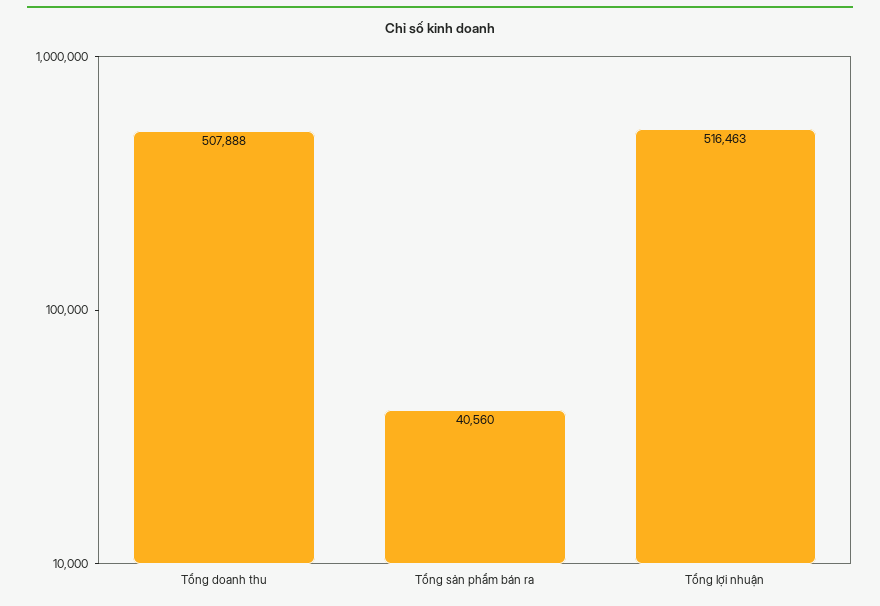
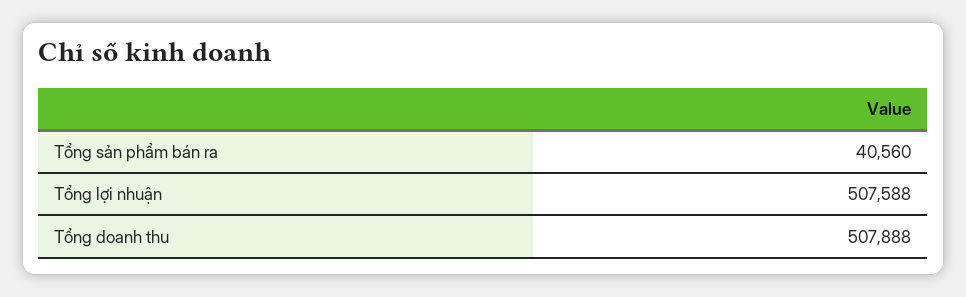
Tổng lợi nhuận: 516463 -> 507588

